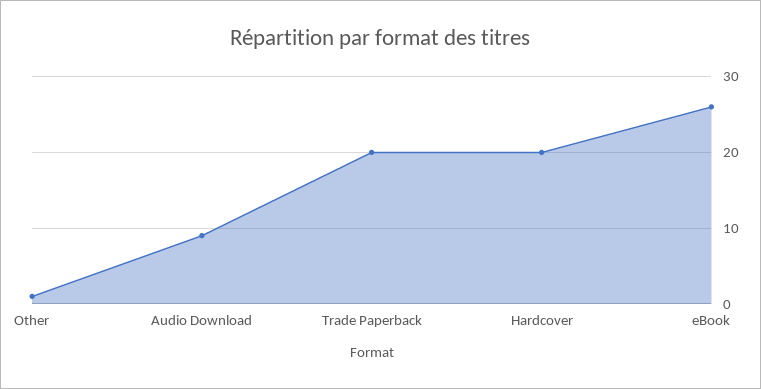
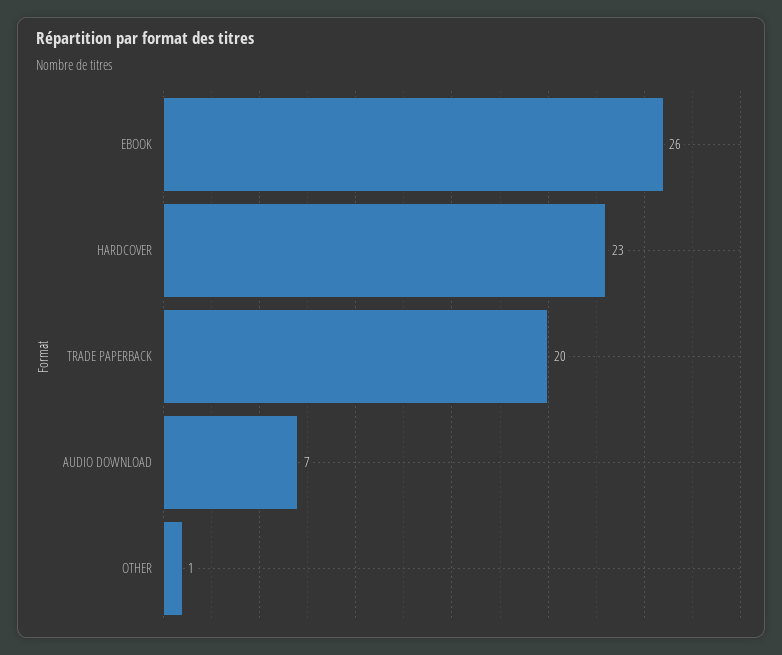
Audio Download: 9 -> 7
Hardcover: 20 -> 23

